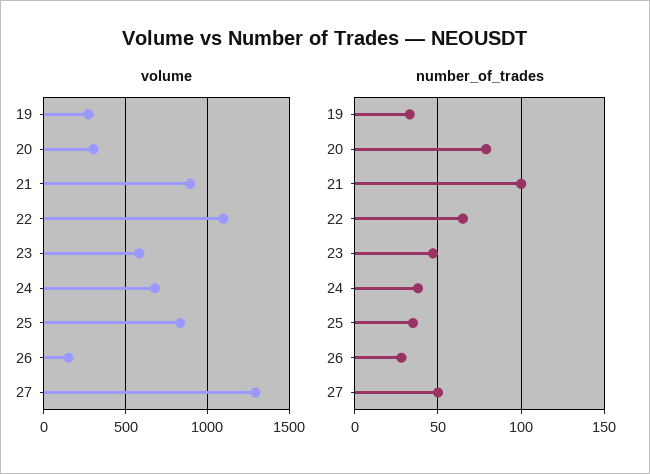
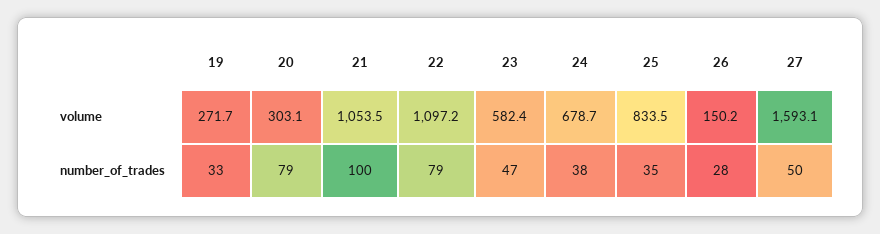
volume, 21: 900 -> 1053.5
volume, 27: 1300 -> 1593.1
number_of_trades, 22: 65 -> 79

